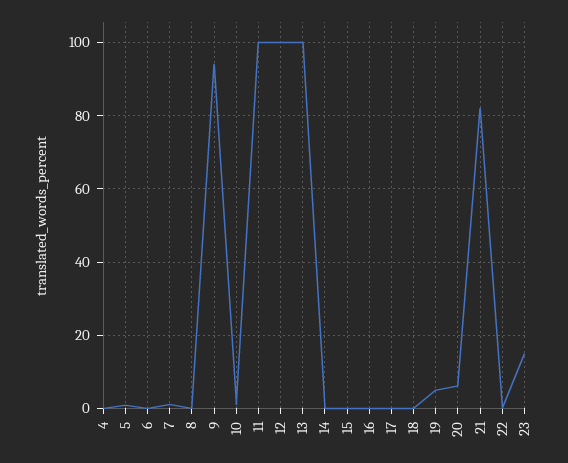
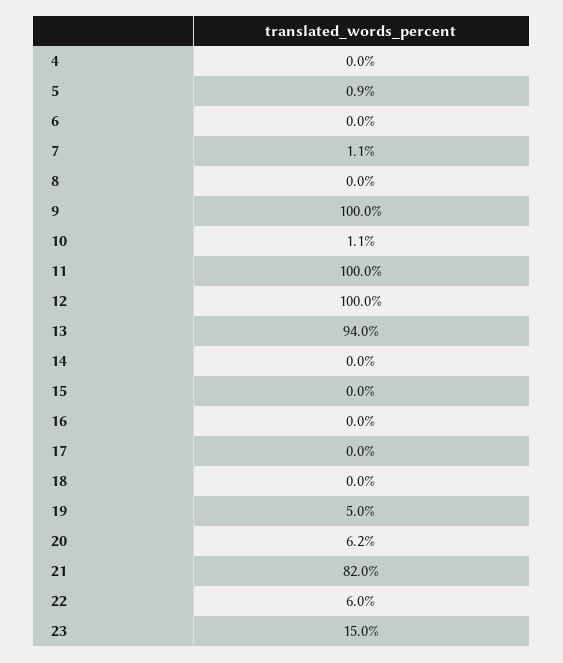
9: 94 -> 100
13: 100 -> 94
22: 0 -> 6

